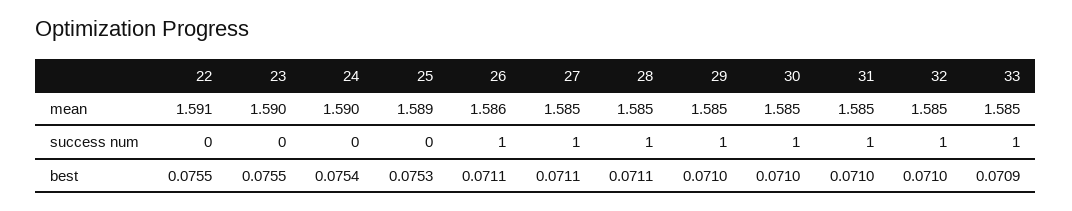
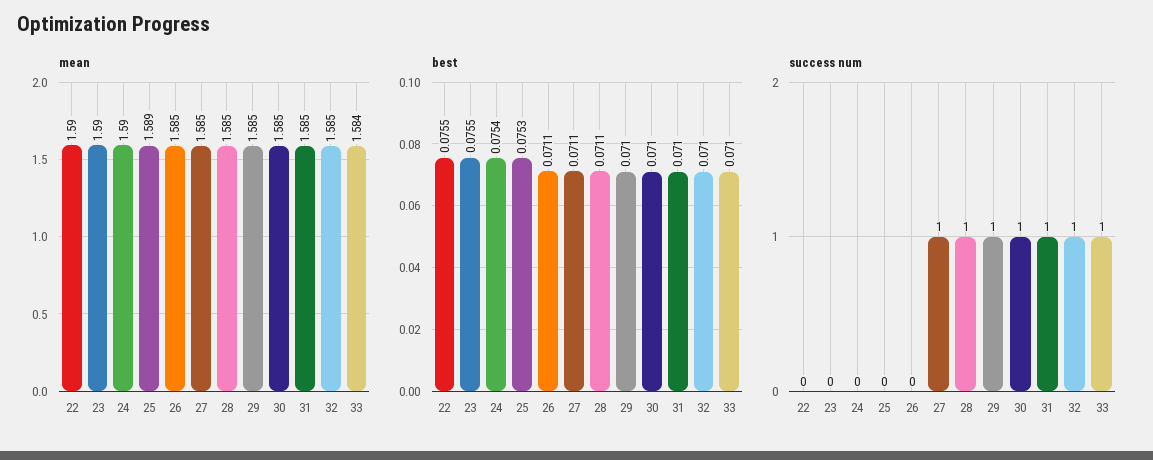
mean, 22: 1.591 -> 1.59
mean, 26: 1.586 -> 1.585
mean, 33: 1.585 -> 1.584
success num, 26: 1 -> 0
best, 33: 0.0709 -> 0.071

